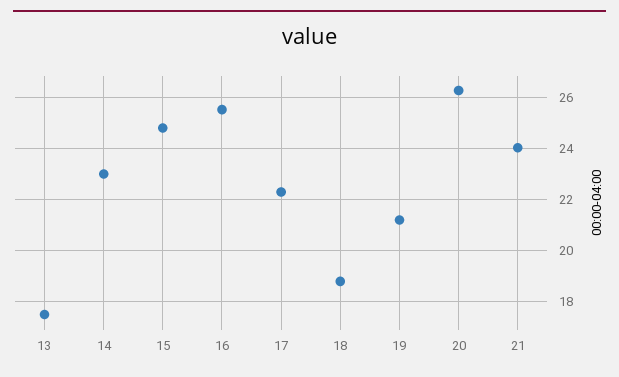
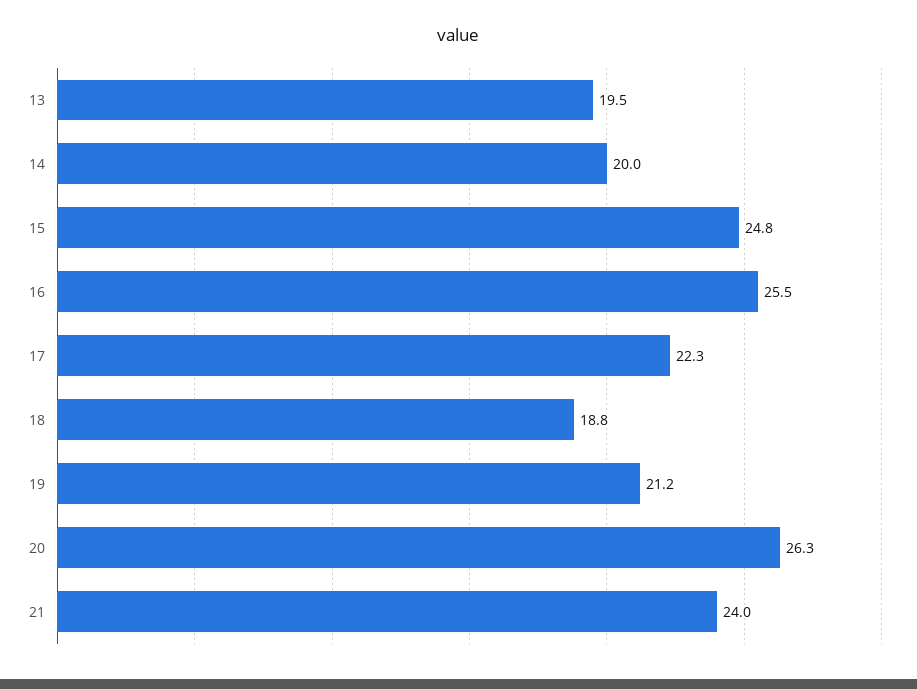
13: 17.5 -> 19.5
14: 23 -> 20

